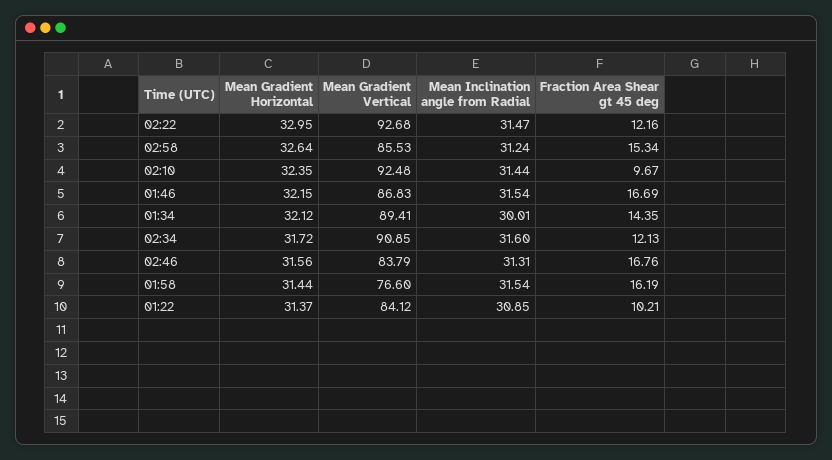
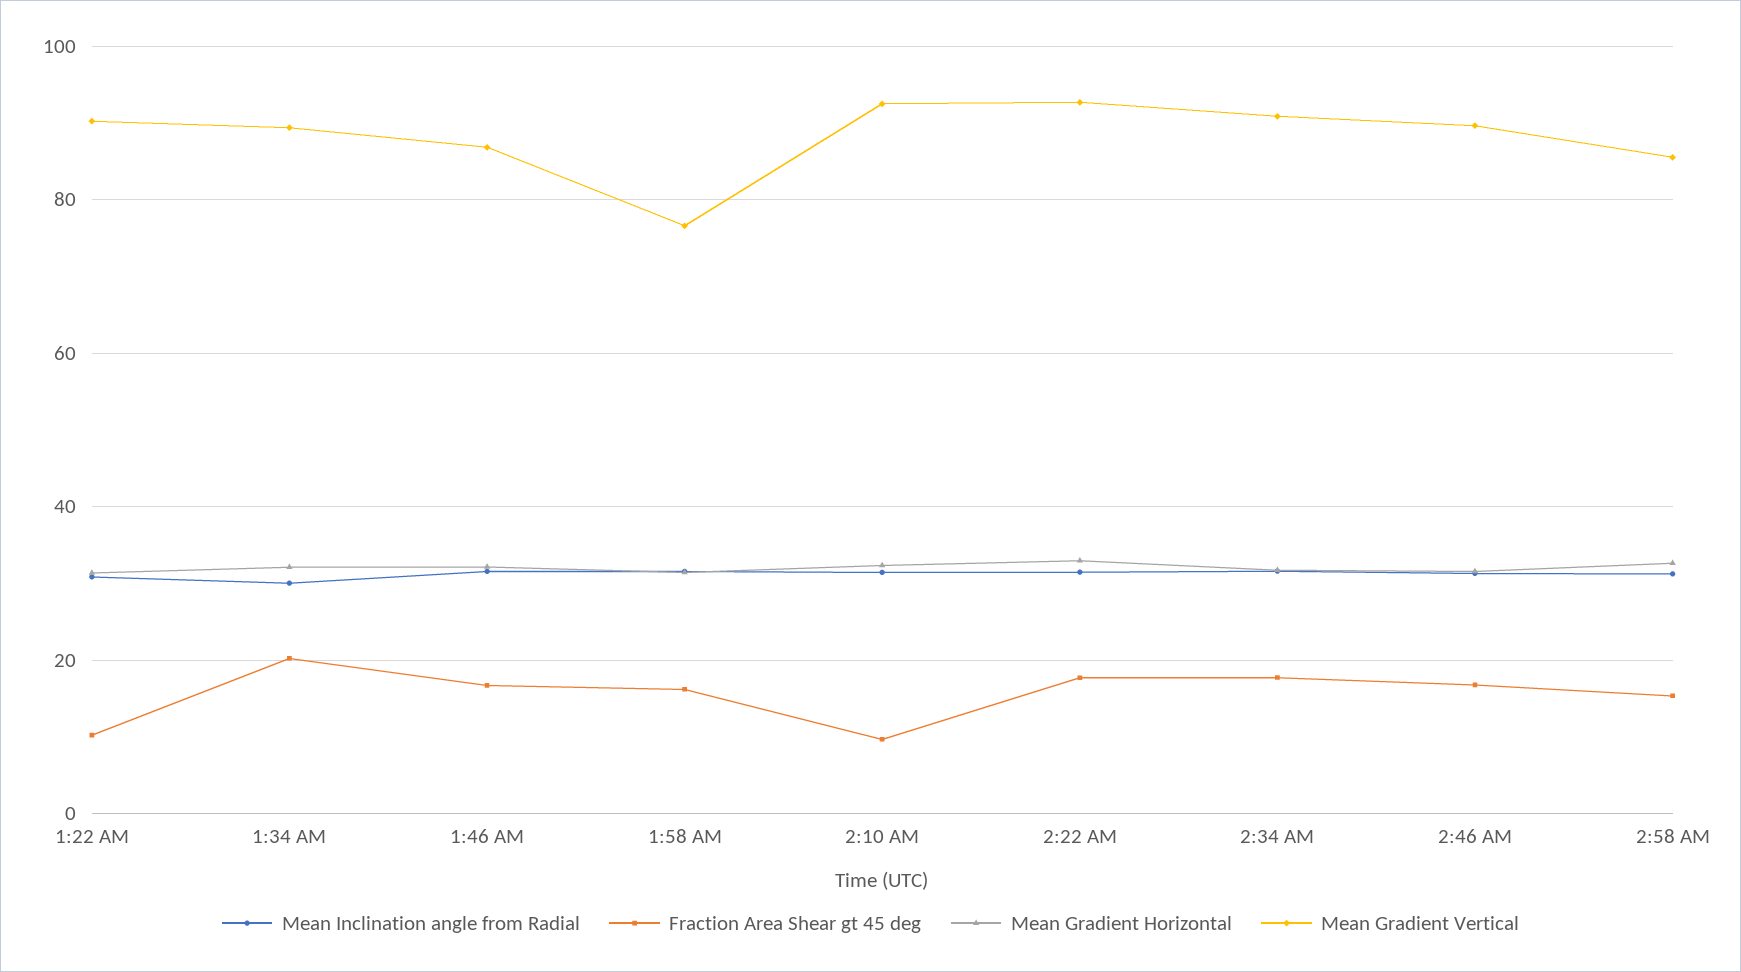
Fraction Area Shear gt 45 deg, 02:22: 12.16 -> 18
Fraction Area Shear gt 45 deg, 01:34: 14.35 -> 20
Fraction Area Shear gt 45 deg, 02:34: 12.13 -> 18
Mean Gradient Vertical, 02:46: 83.79 -> 90
Mean Gradient Vertical, 01:22: 84.12 -> 90

